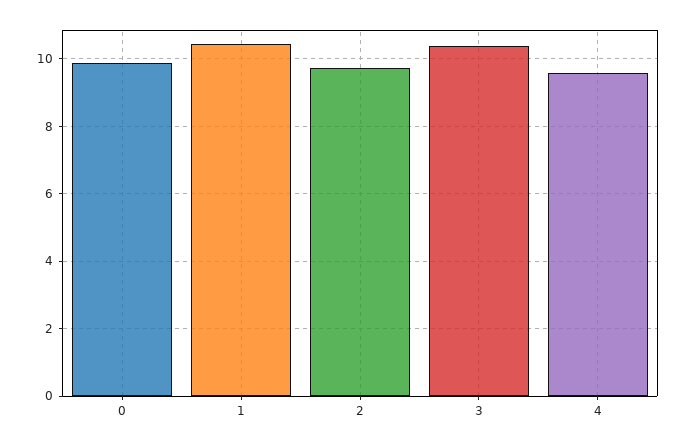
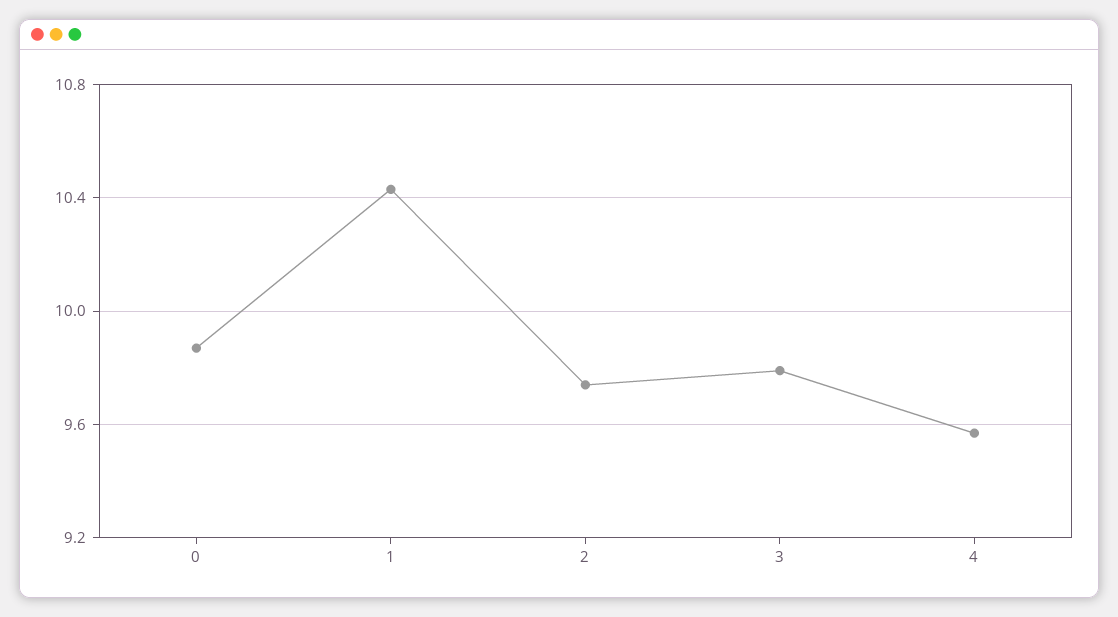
3: 10.4 -> 9.8

